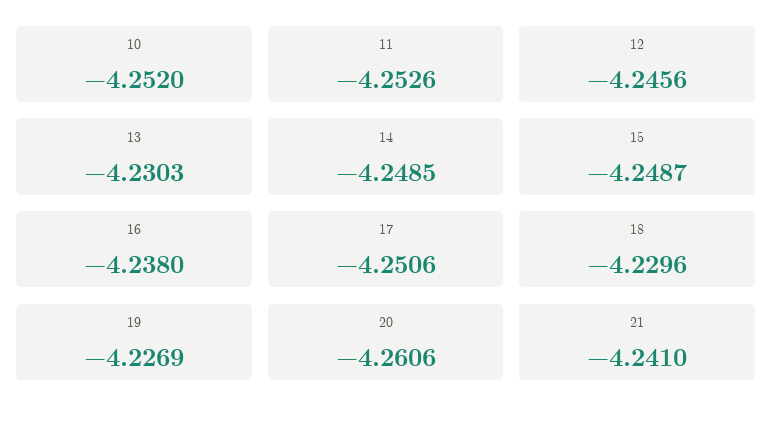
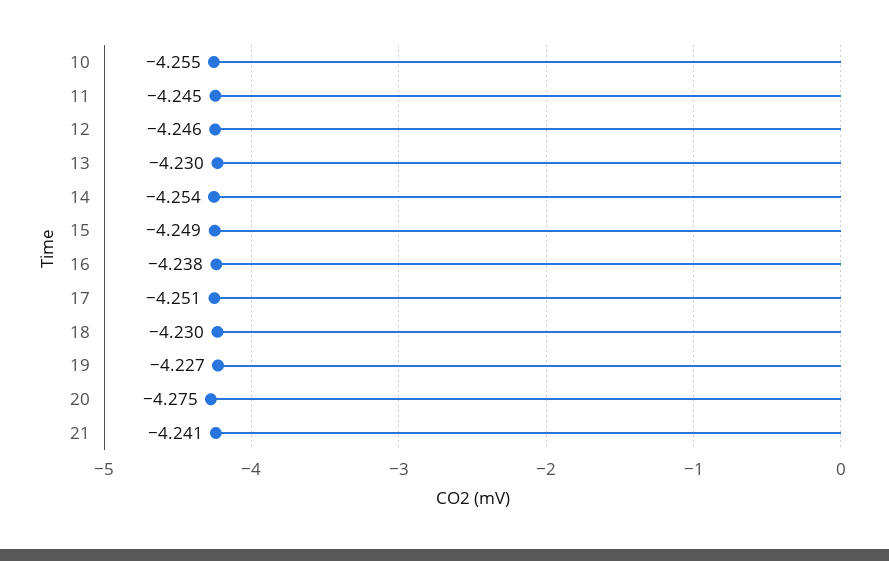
10: -4.252 -> -4.255
11: -4.2526 -> -4.245
14: -4.2485 -> -4.254
20: -4.2606 -> -4.275

